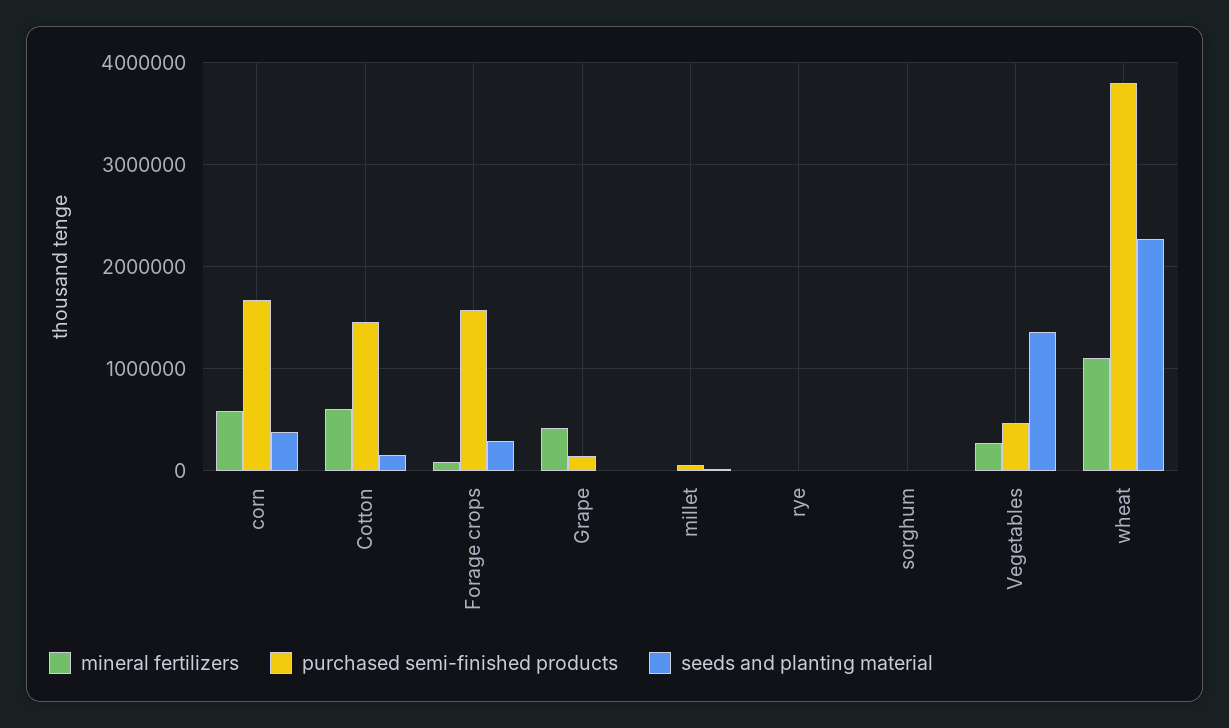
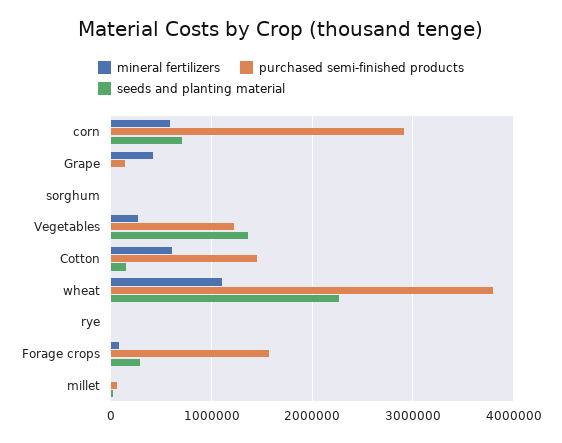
purchased semi-finished products, corn: 1700000 -> 2900000
seeds and planting material, corn: 400000 -> 700000
purchased semi-finished products, Vegetables: 500000 -> 1200000

